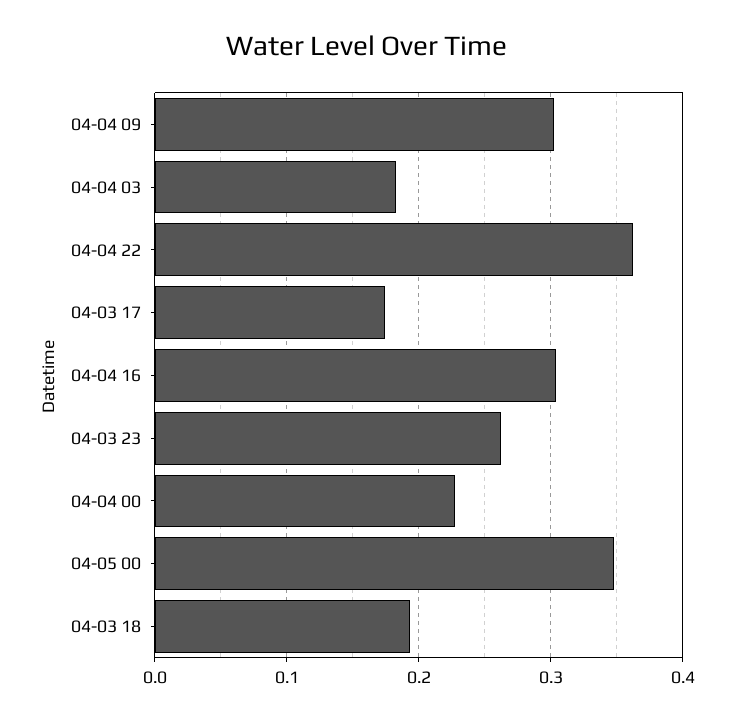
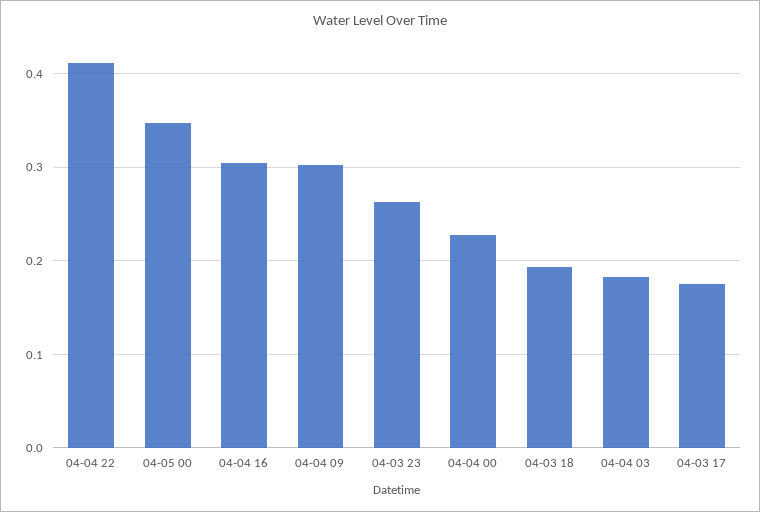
04-04 22: 0.36 -> 0.41

